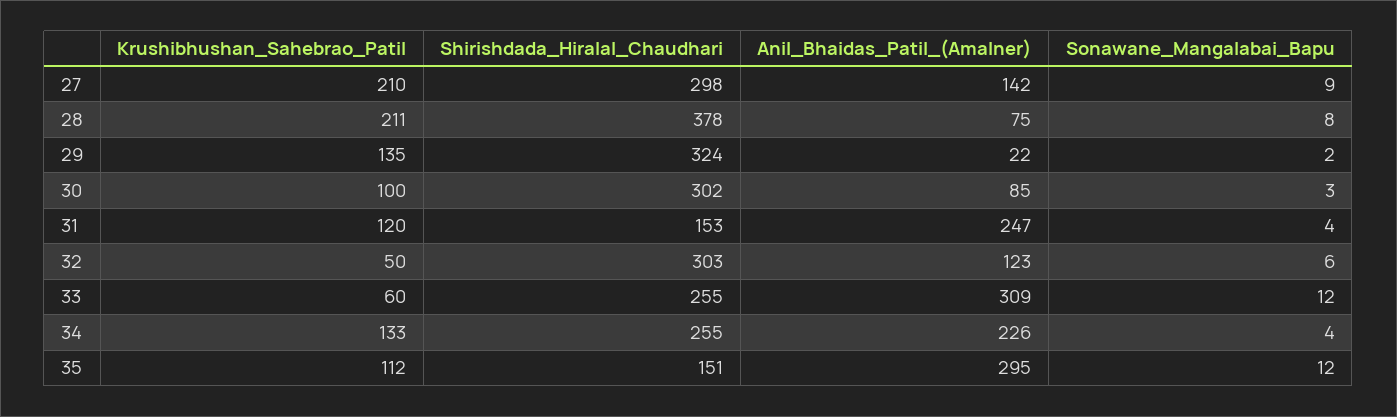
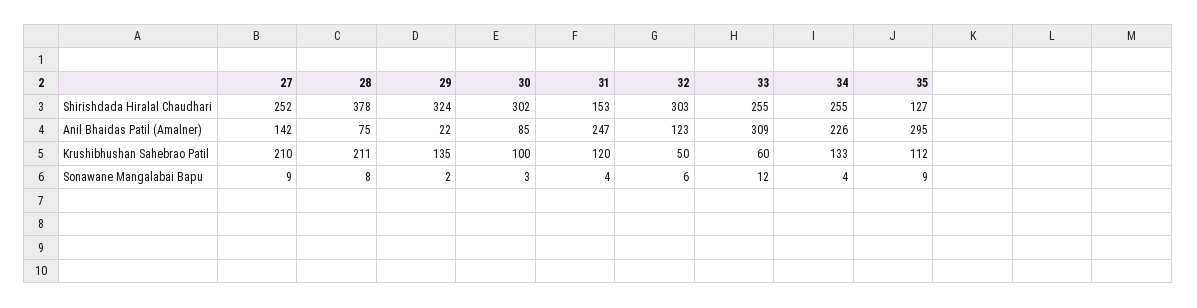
Shirishdada_Hiralal_Chaudhari, 27: 298 -> 252
Shirishdada_Hiralal_Chaudhari, 35: 151 -> 127
Sonawane_Mangalabai_Bapu, 35: 12 -> 9

